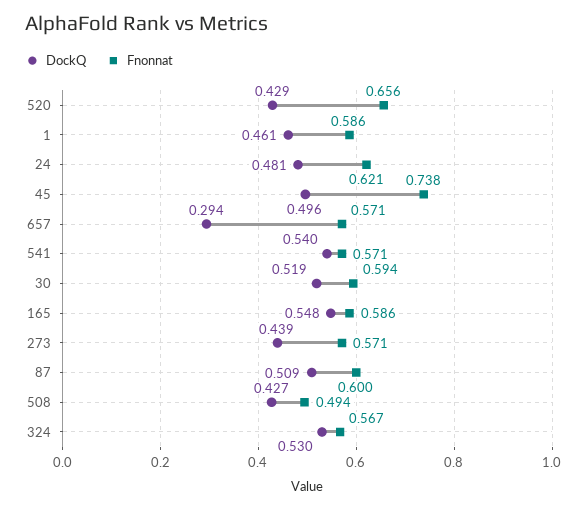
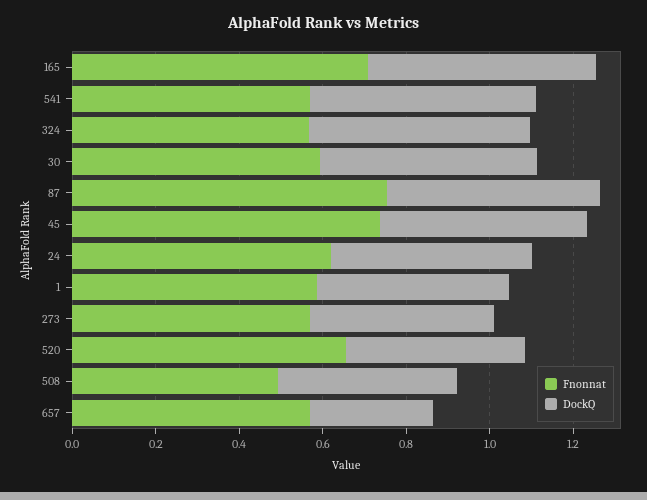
Fnonnat, 165: 0.586 -> 0.7
Fnonnat, 87: 0.6 -> 0.75

